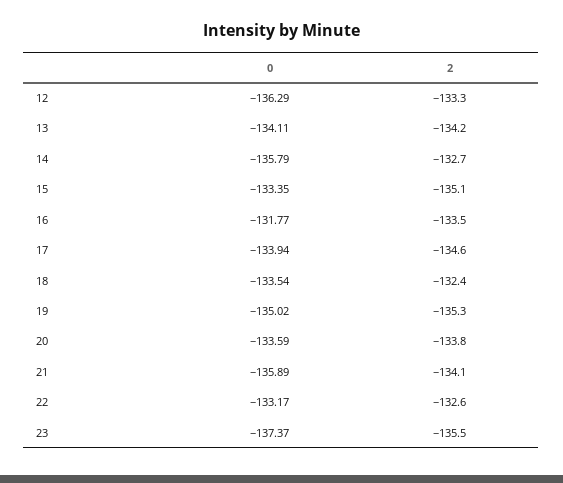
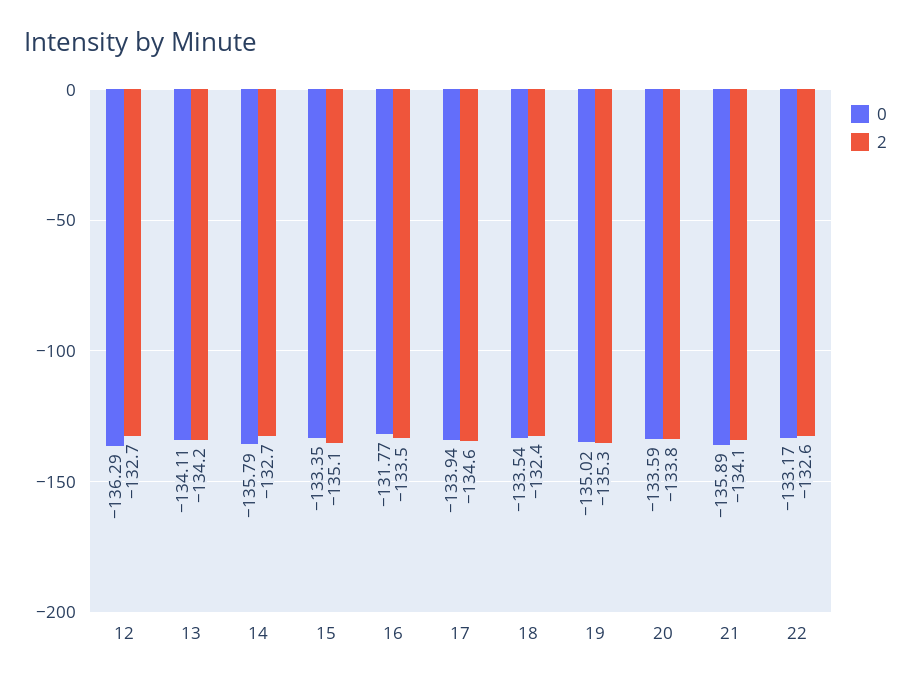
2, 12: -133.3 -> -132.7
0, 23: -137.37 -> none
2, 23: -135.5 -> none

